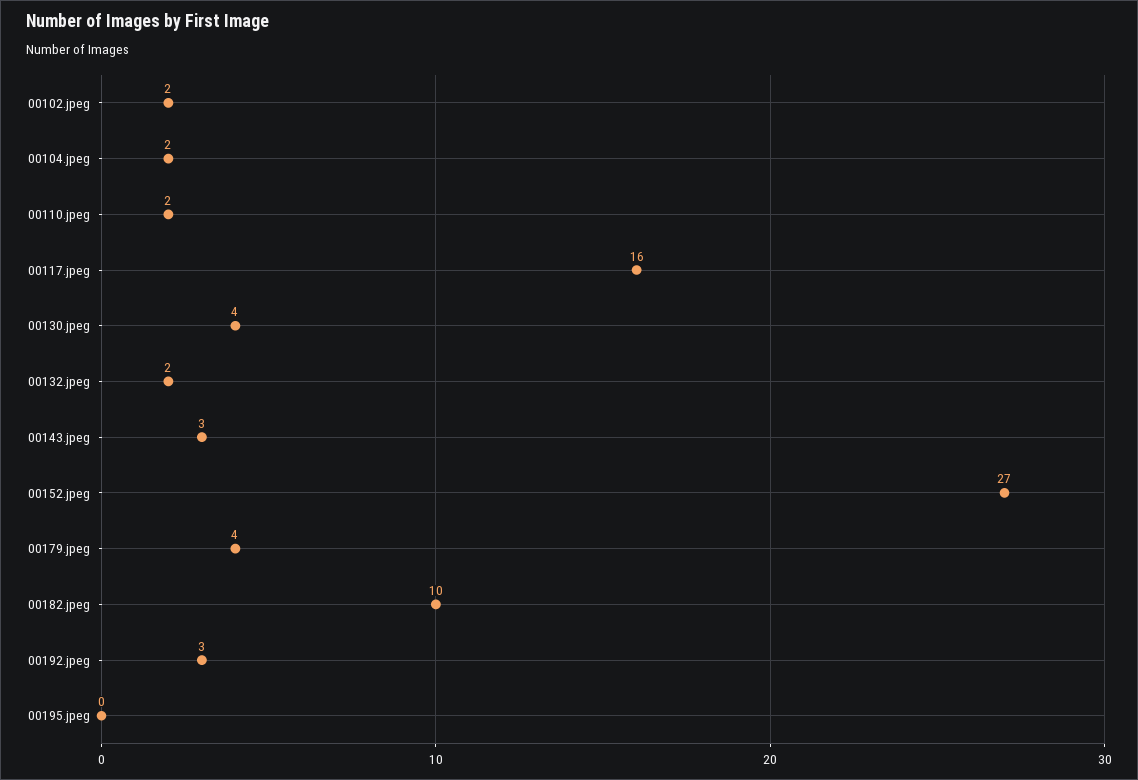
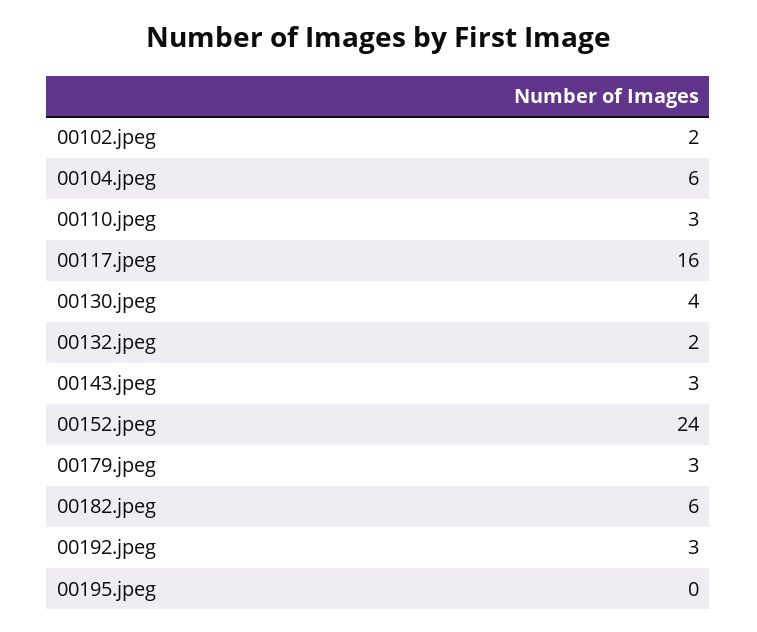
00104.jpeg: 2 -> 6
00110.jpeg: 2 -> 3
00152.jpeg: 27 -> 24
00179.jpeg: 4 -> 3
00182.jpeg: 10 -> 6

